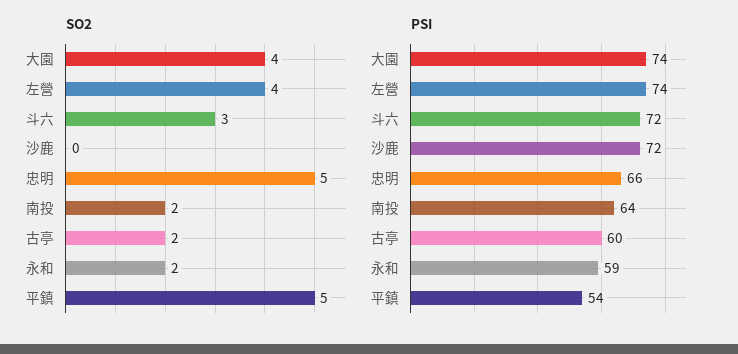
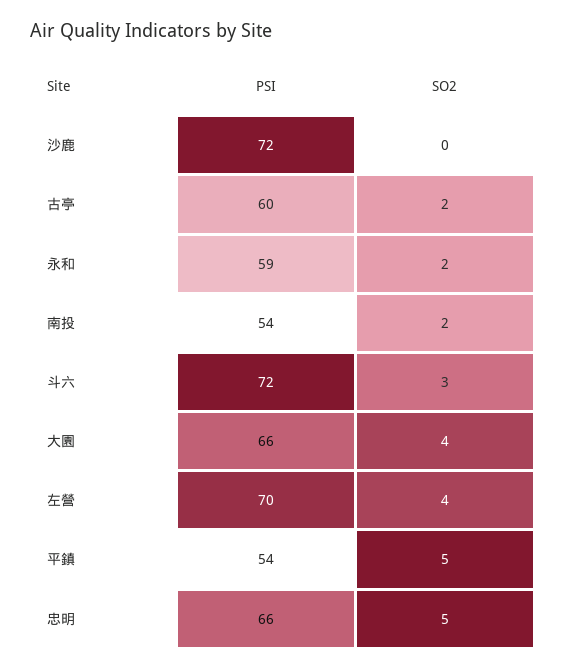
PSI, 大園: 74 -> 66
PSI, 左營: 74 -> 70
PSI, 南投: 64 -> 54

